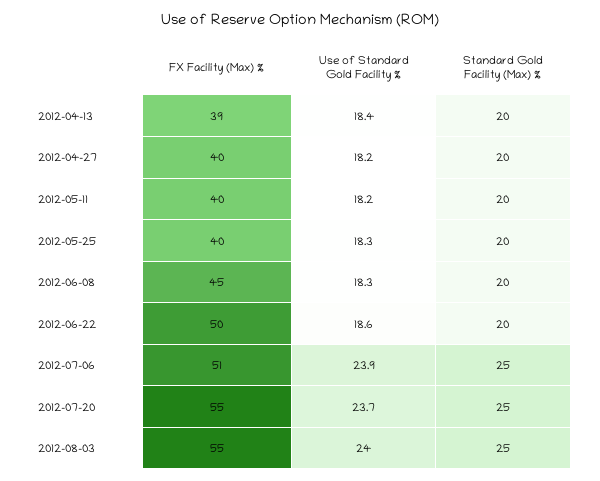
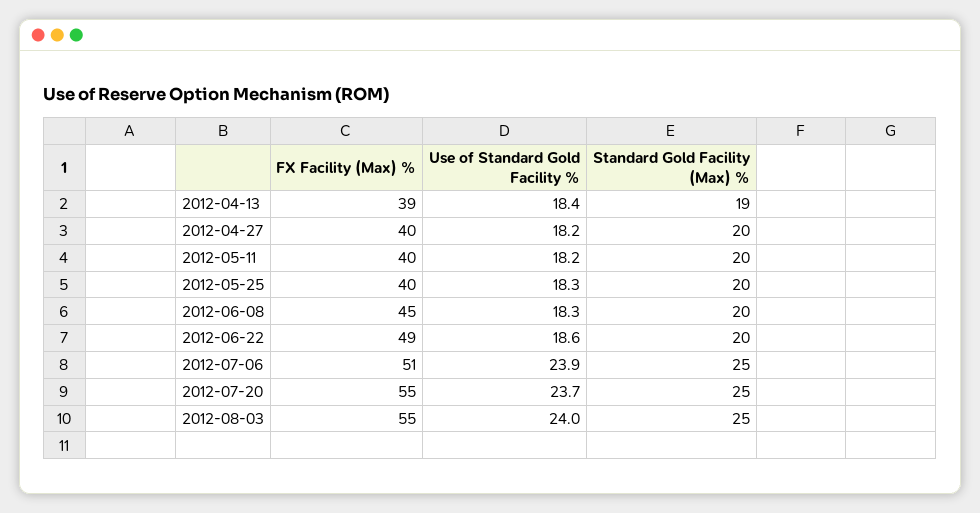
Standard Gold Facility (Max) %, 2012-04-13: 20 -> 19
FX Facility (Max) %, 2012-06-22: 50 -> 49

